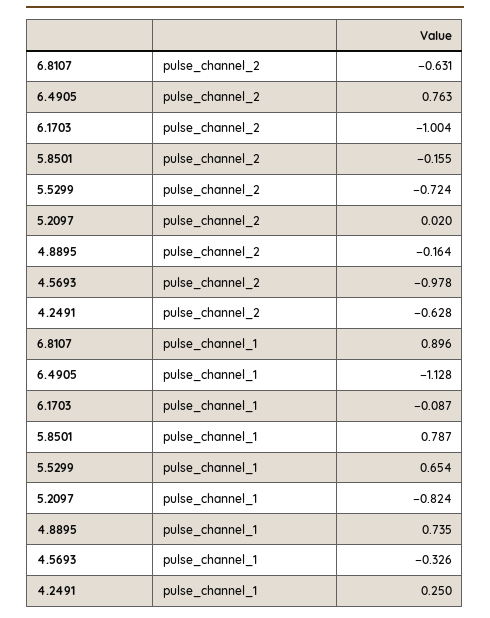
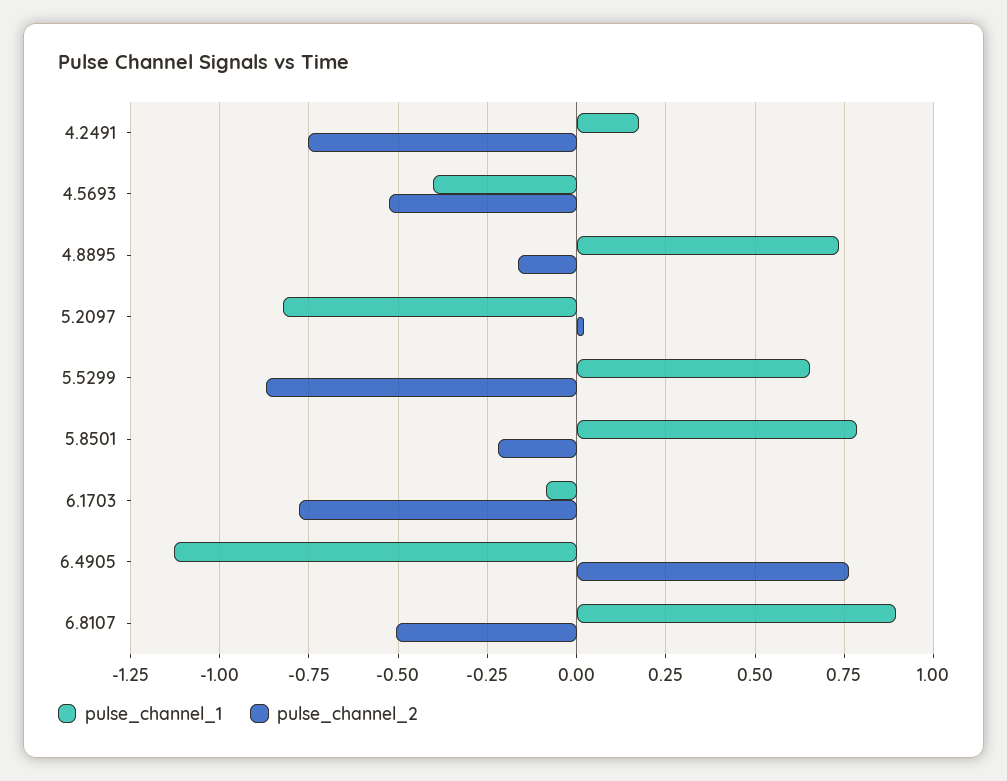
pulse_channel_2, 6.8107: -0.631 -> -0.5
pulse_channel_2, 6.1703: -1.004 -> -0.775
pulse_channel_2, 5.8501: -0.155 -> -0.225
pulse_channel_2, 5.5299: -0.724 -> -0.875
pulse_channel_2, 4.5693: -0.978 -> -0.525
pulse_channel_2, 4.2491: -0.628 -> -0.75
pulse_channel_1, 4.5693: -0.326 -> -0.4
pulse_channel_1, 4.2491: 0.25 -> 0.175

